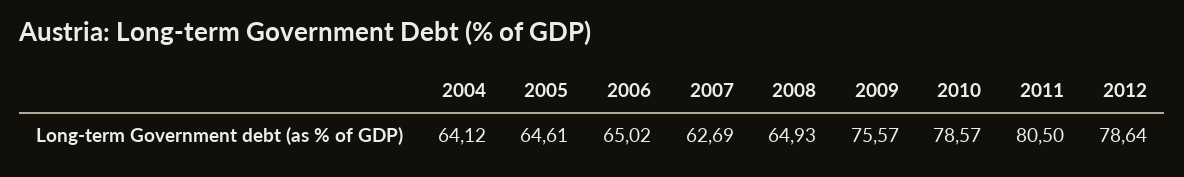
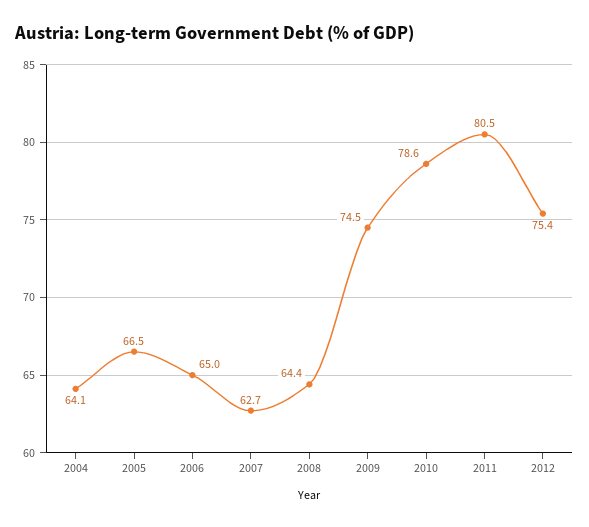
2005: 64.61 -> 66.5
2008: 64.93 -> 64.4
2009: 75.57 -> 74.5
2012: 78.64 -> 75.4

